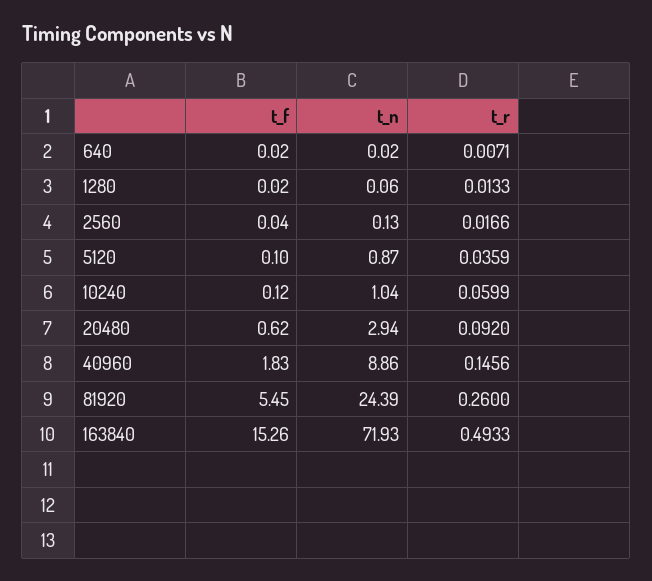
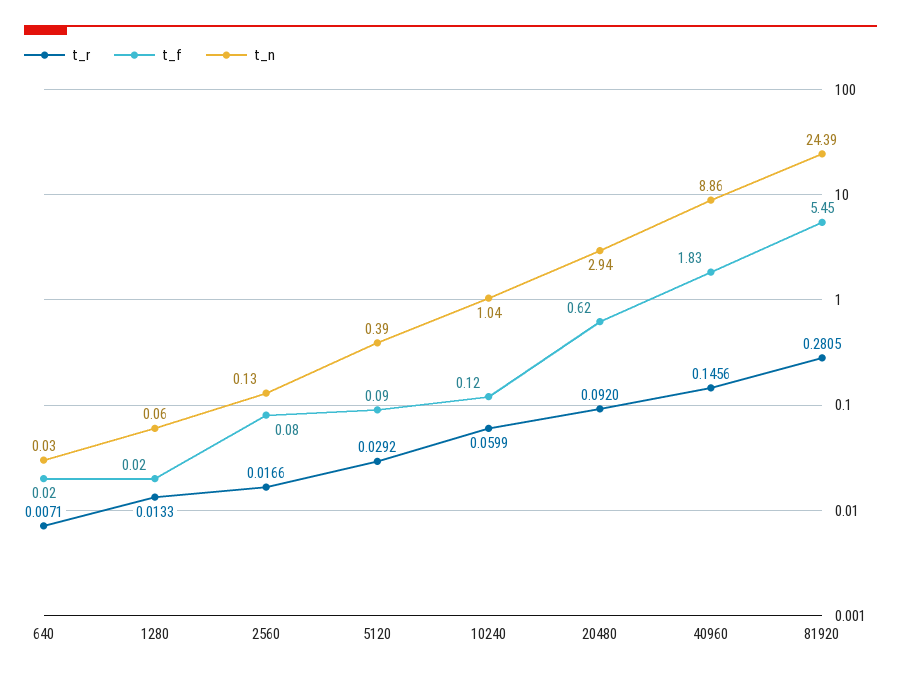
t_n, 640: 0.02 -> 0.03
t_f, 2560: 0.04 -> 0.08
t_f, 5120: 0.1 -> 0.09
t_n, 5120: 0.87 -> 0.39
t_r, 5120: 0.0359 -> 0.0292
t_r, 81920: 0.26 -> 0.2805
t_f, 163840: 15.26 -> none
t_n, 163840: 71.93 -> none
t_r, 163840: 0.4933 -> none

